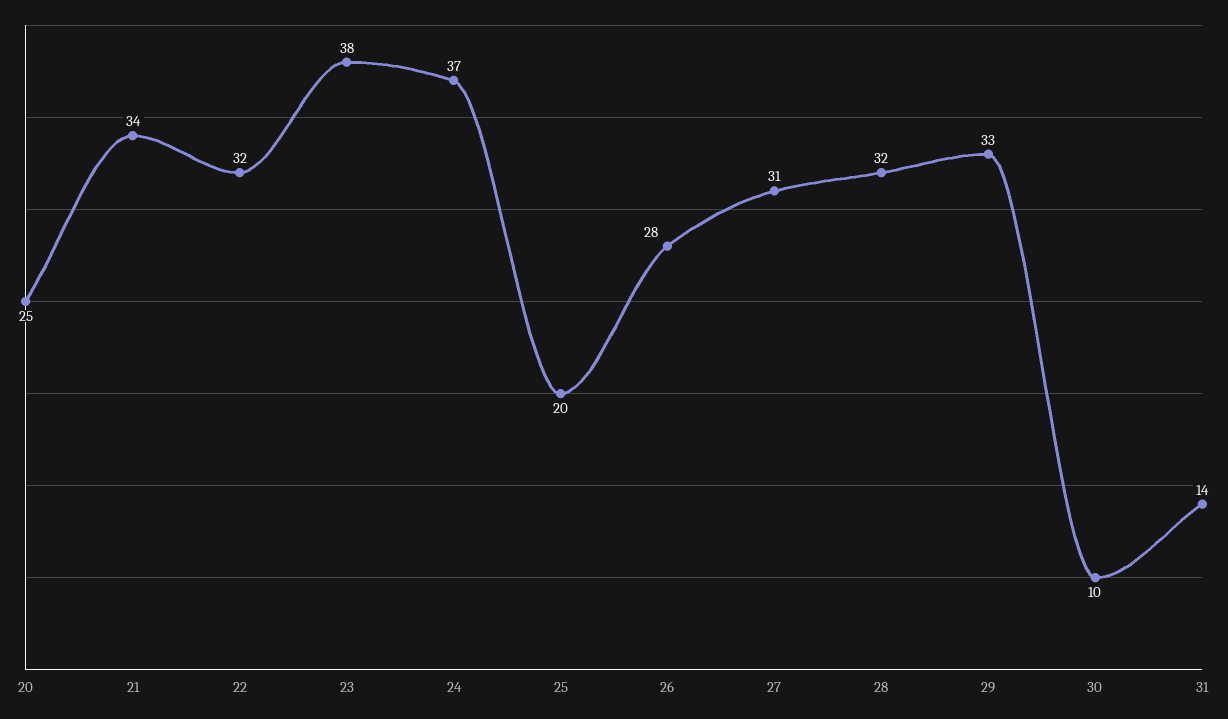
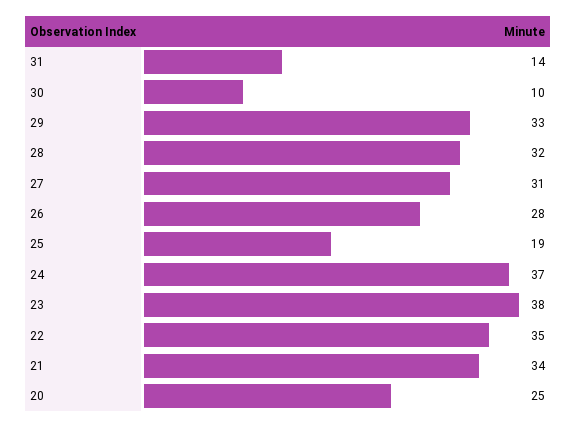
22: 32 -> 35
25: 20 -> 19

